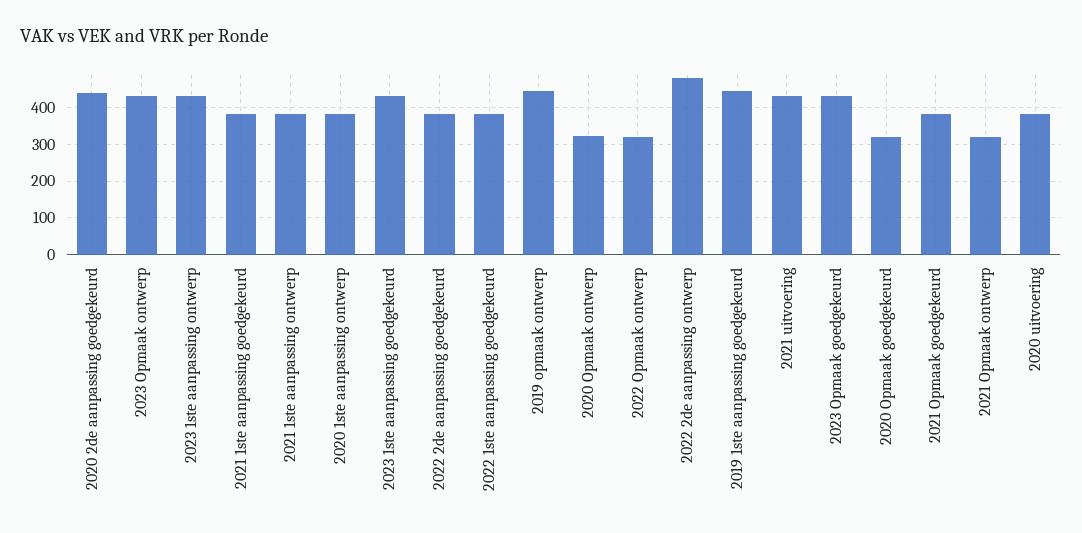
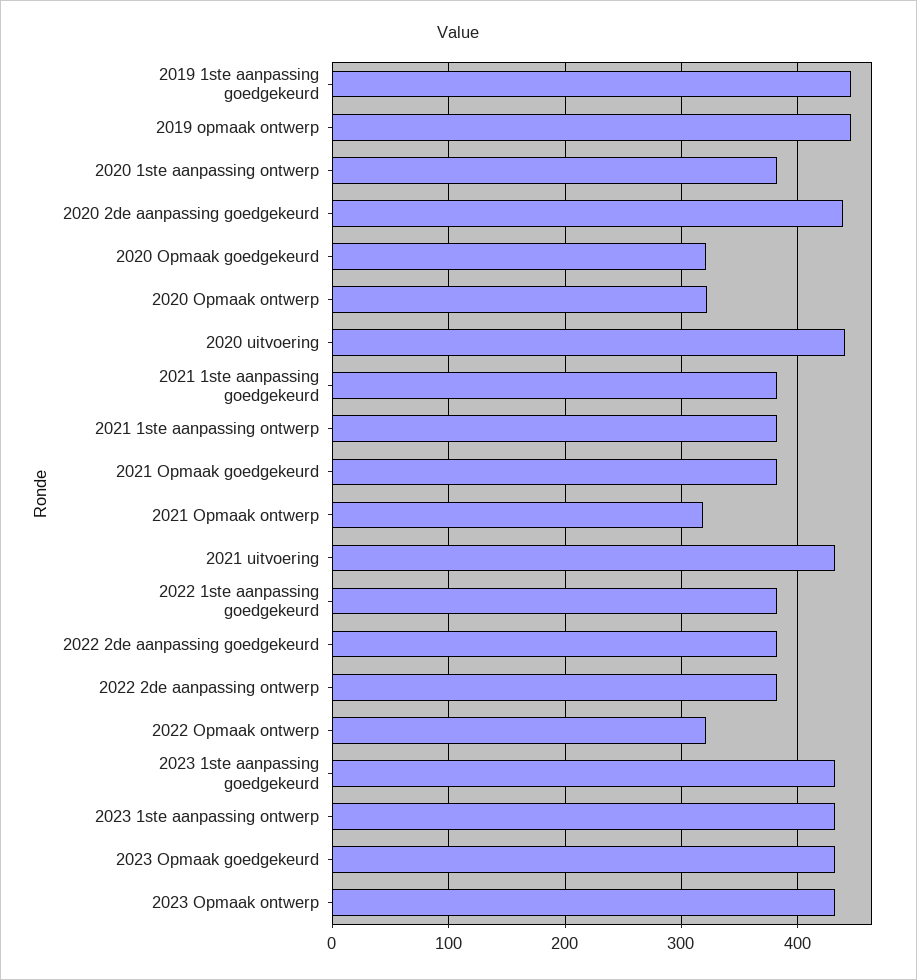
2022 2de aanpassing ontwerp: 480 -> 380
2020 uitvoering: 380 -> 440

